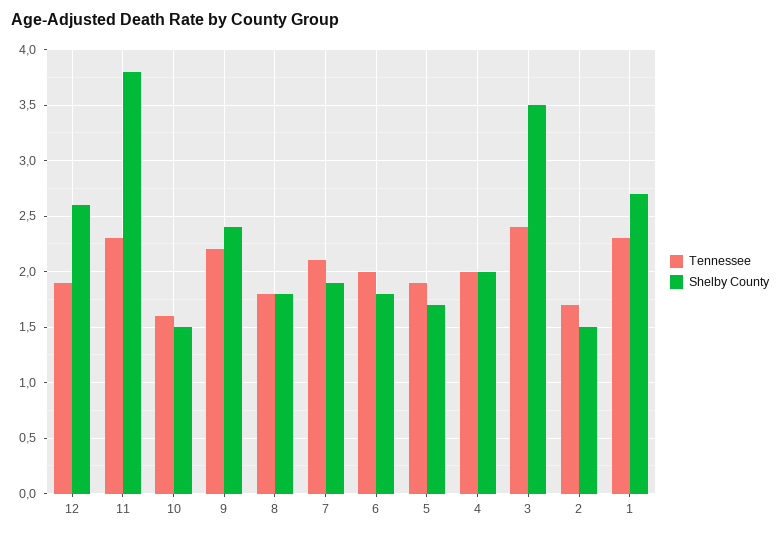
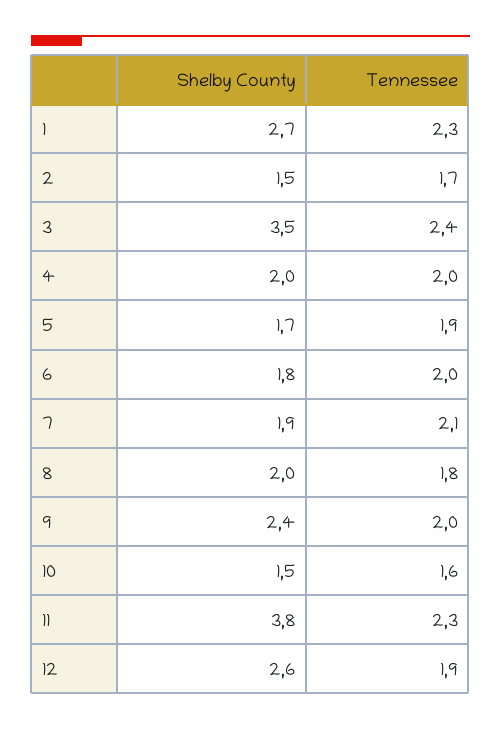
Tennessee, 9: 2.2 -> 2
Shelby County, 8: 1.8 -> 2

